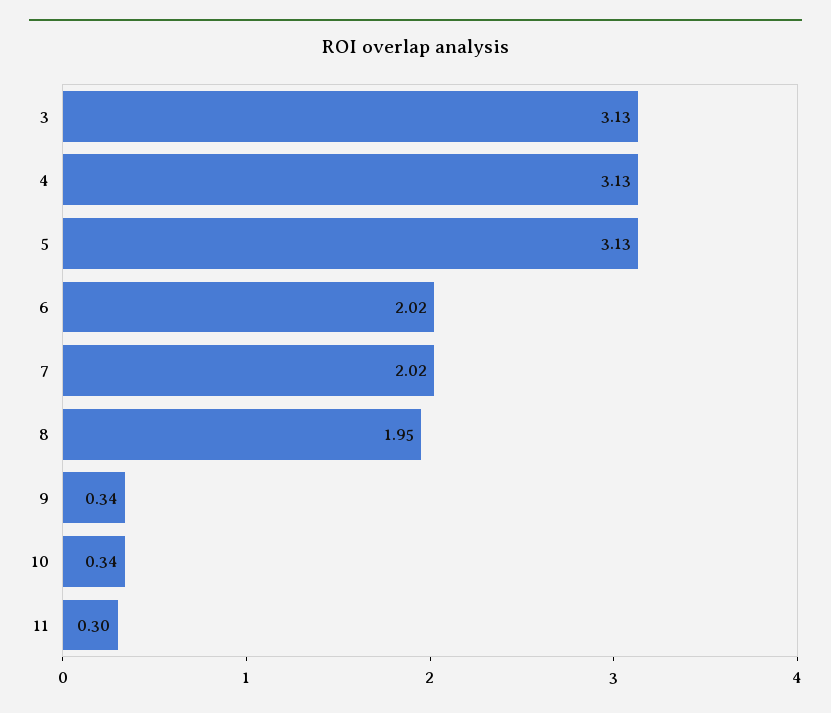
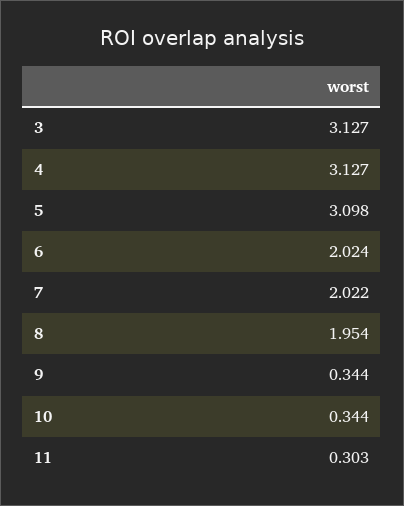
5: 3.13 -> 3.098

